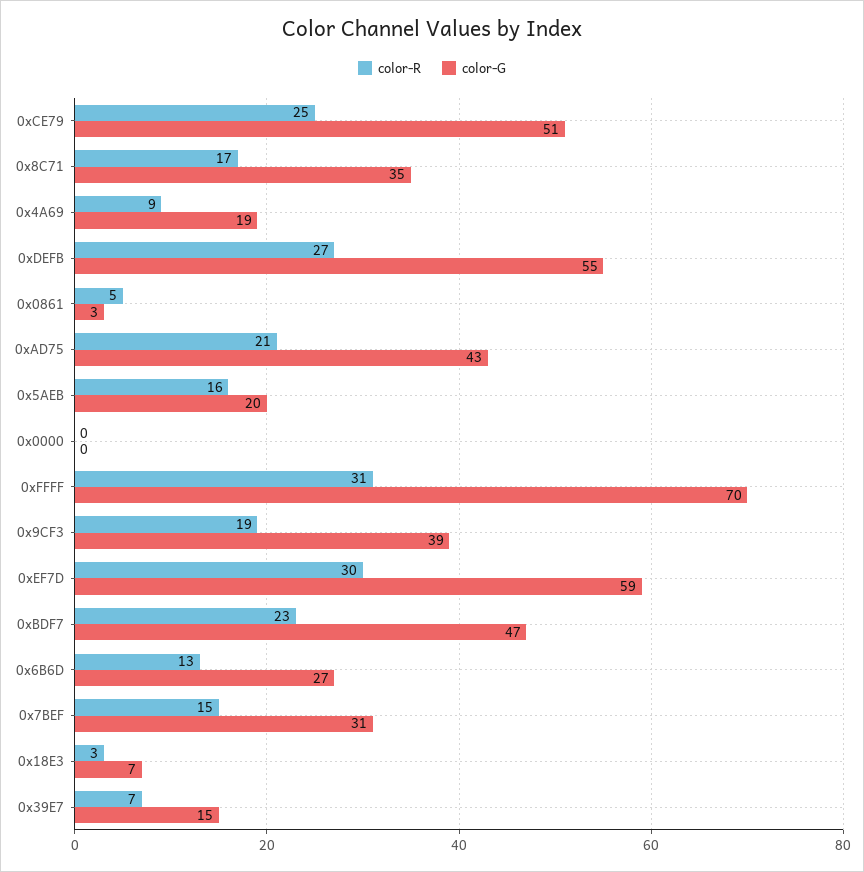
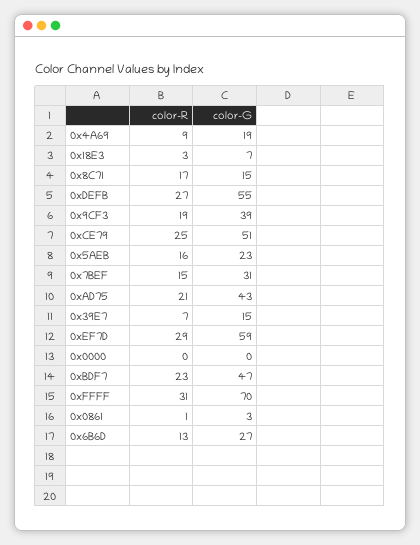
color-G, 0x8C71: 35 -> 15
color-R, 0x0861: 5 -> 1
color-G, 0x5AEB: 20 -> 23
color-R, 0xEF7D: 30 -> 29

